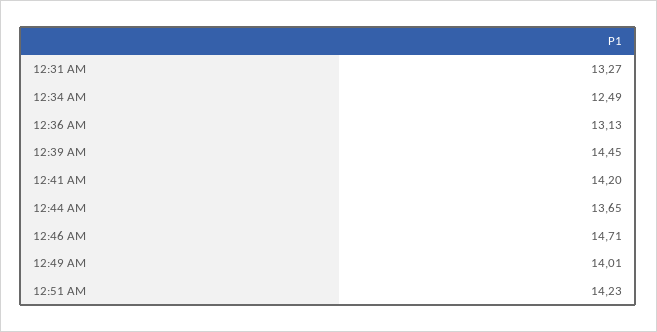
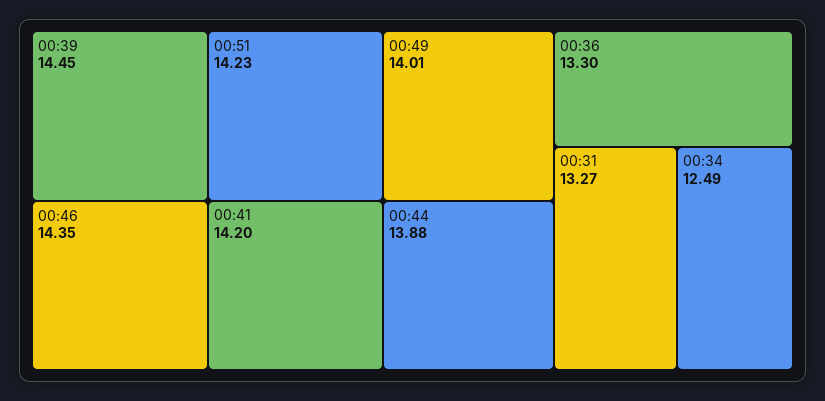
12:36 AM: 13.13 -> 13.3
12:44 AM: 13.65 -> 13.88
12:46 AM: 14.71 -> 14.35

